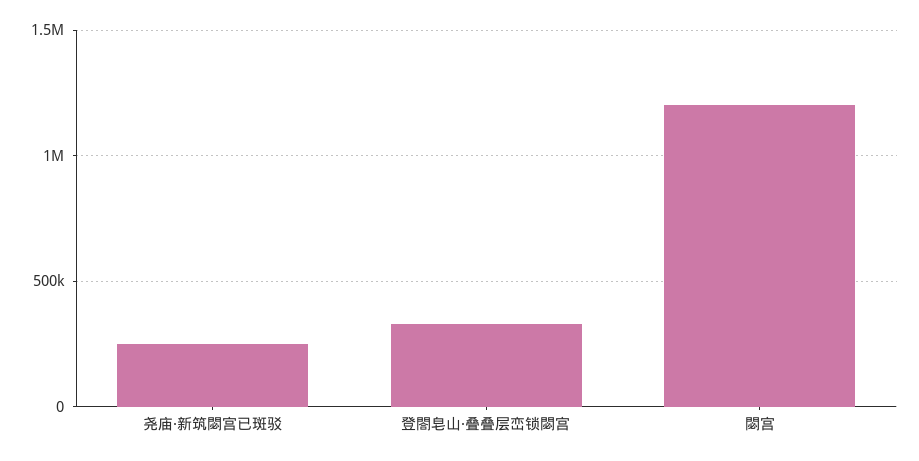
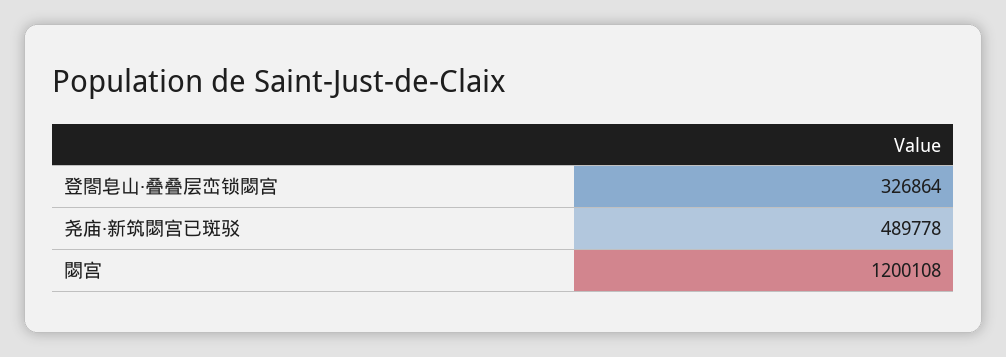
尧庙·新筑閟宫已斑驳: 250000 -> 489778

